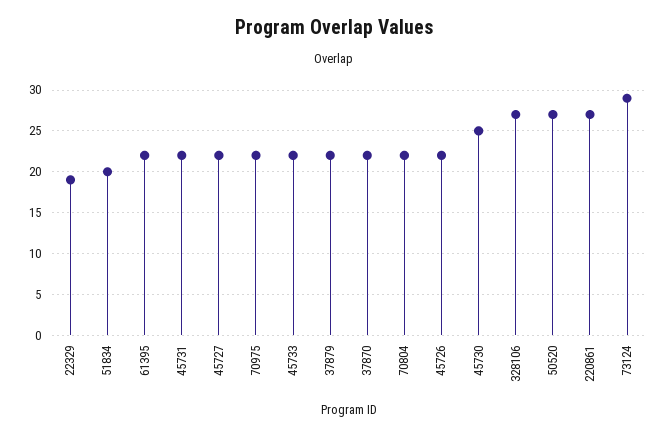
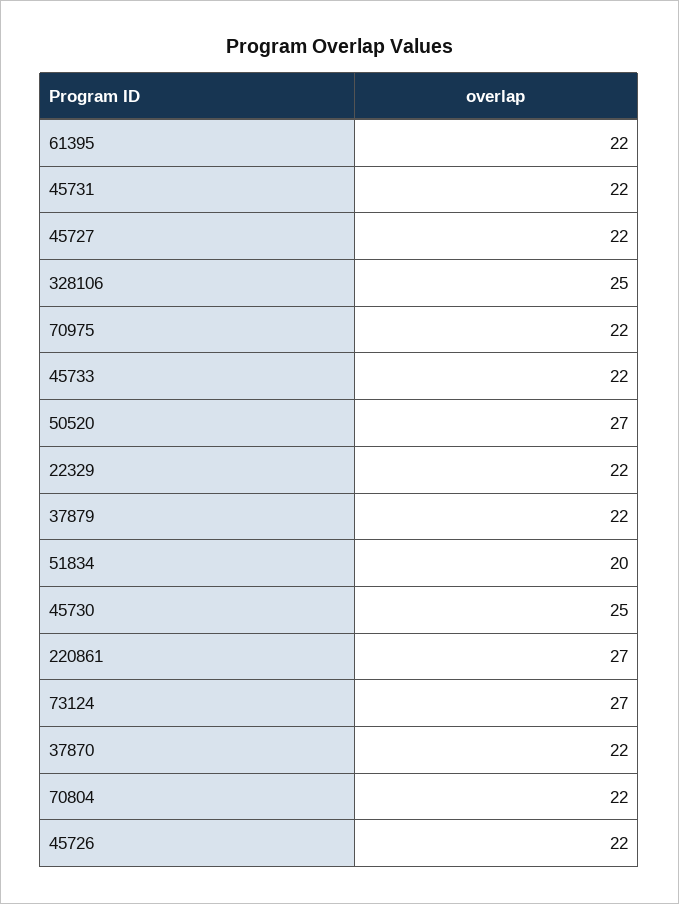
22329: 19 -> 22
328106: 27 -> 25
73124: 29 -> 27

